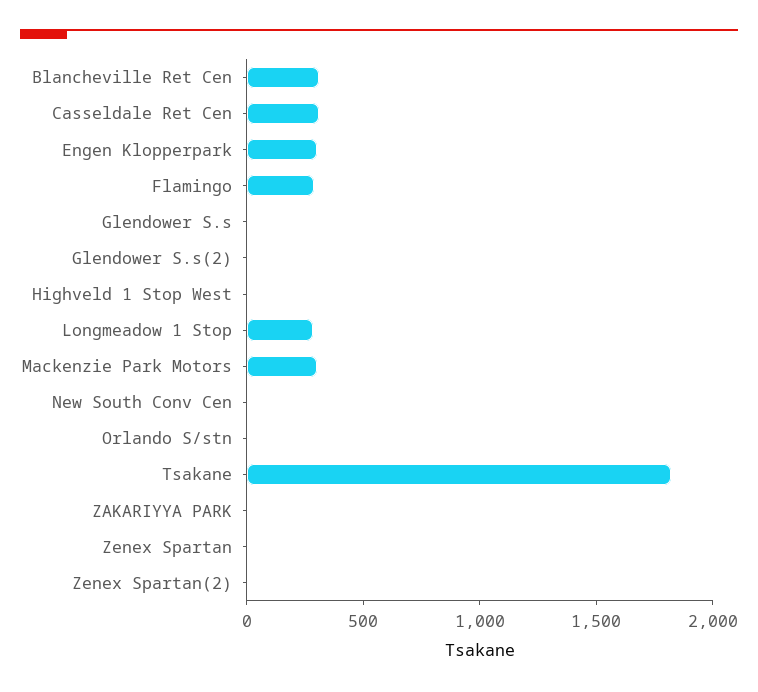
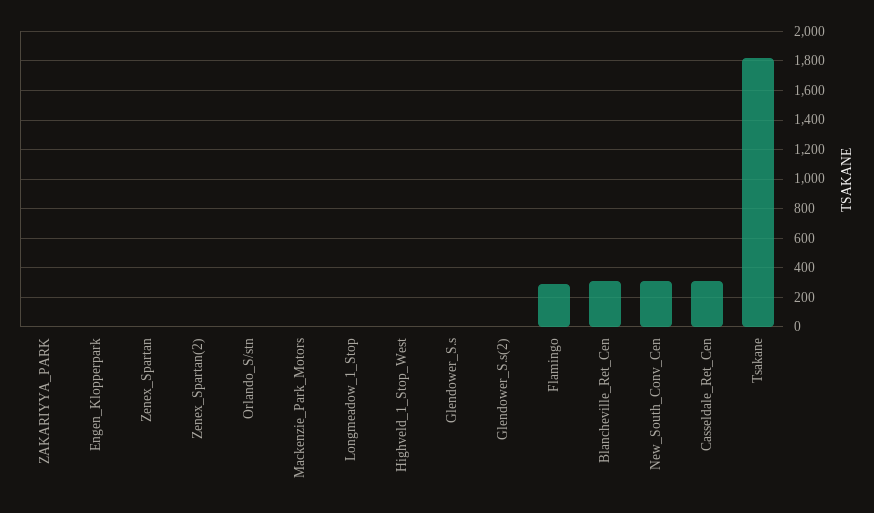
Engen Klopperpark: 300 -> 0
Longmeadow 1 Stop: 300 -> 0
Mackenzie Park Motors: 300 -> 0
New South Conv Cen: 0 -> 300

